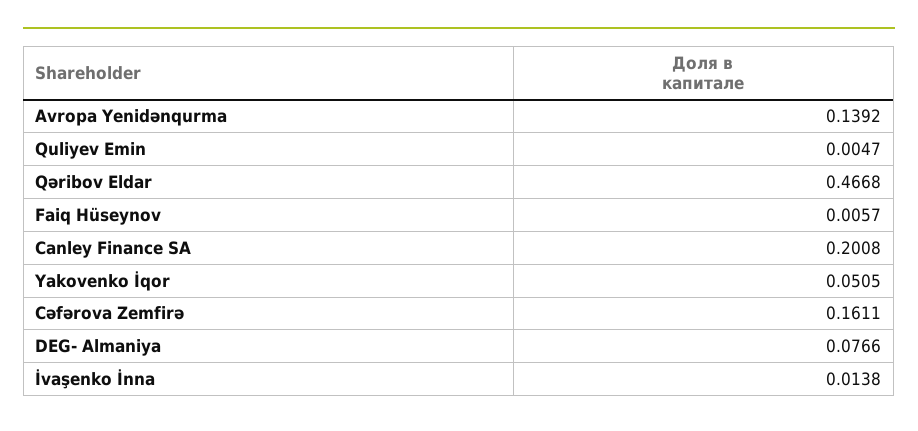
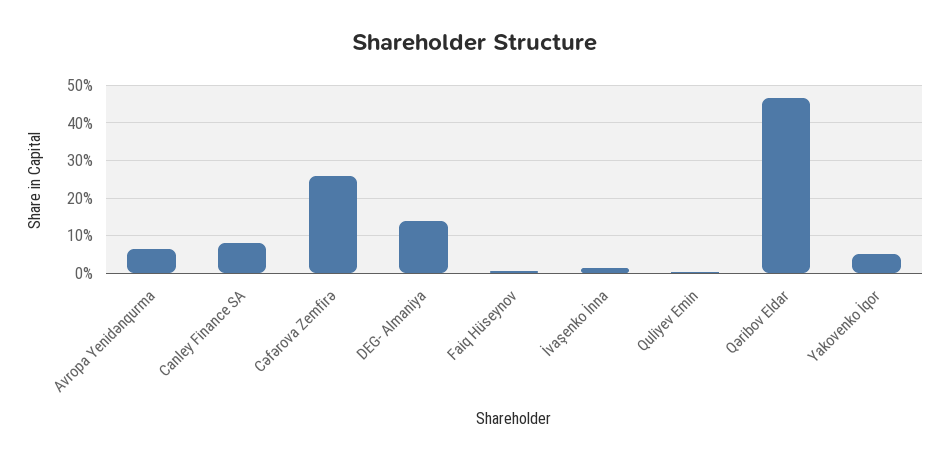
Avropa Yenidənqurma: 0.1392 -> 0.06
Canley Finance SA: 0.2008 -> 0.08
Cəfərova Zemfirə: 0.1611 -> 0.26
DEG- Almaniya: 0.0766 -> 0.14

